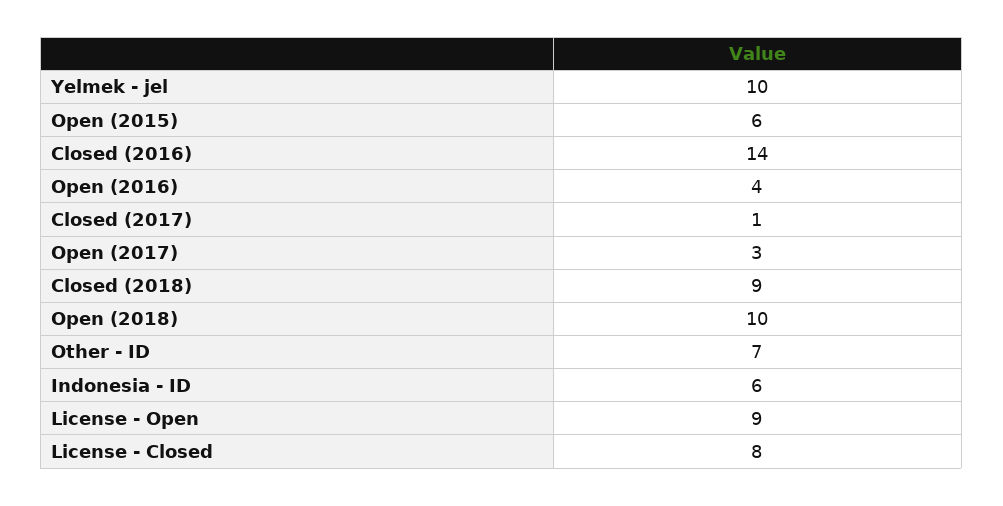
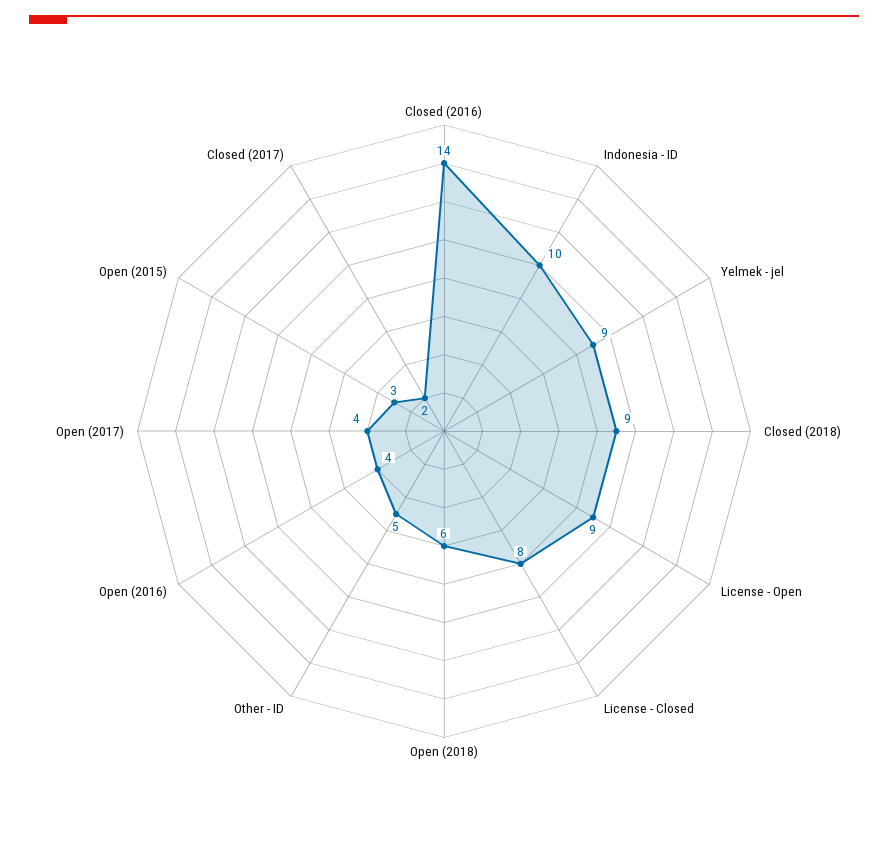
Yelmek - jel: 10 -> 9
Open (2015): 6 -> 3
Closed (2017): 1 -> 2
Open (2017): 3 -> 4
Open (2018): 10 -> 6
Other - ID: 7 -> 5
Indonesia - ID: 6 -> 10

